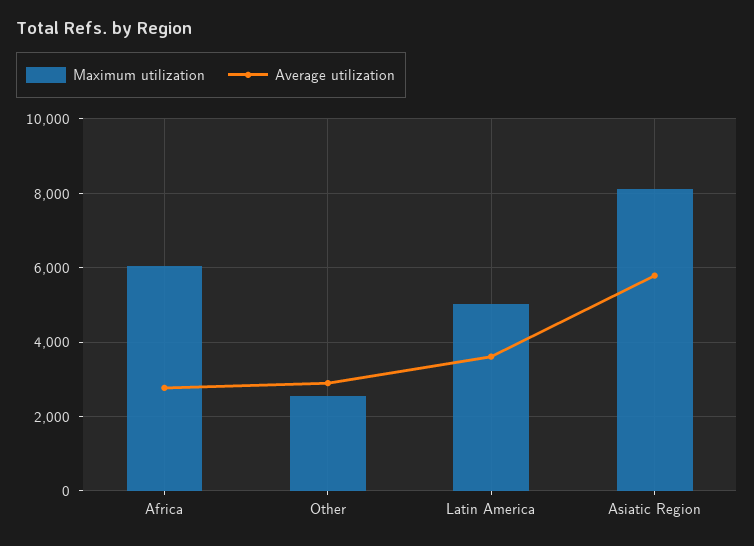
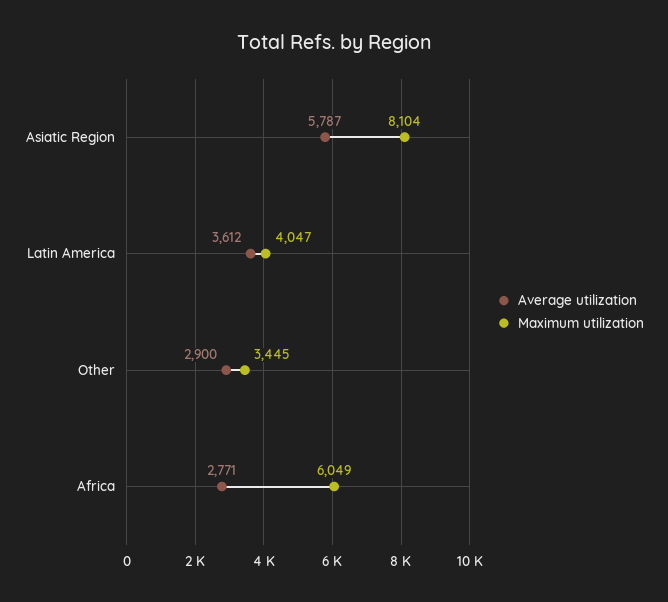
Maximum utilization, Other: 2600 -> 3445
Maximum utilization, Latin America: 5000 -> 4047

